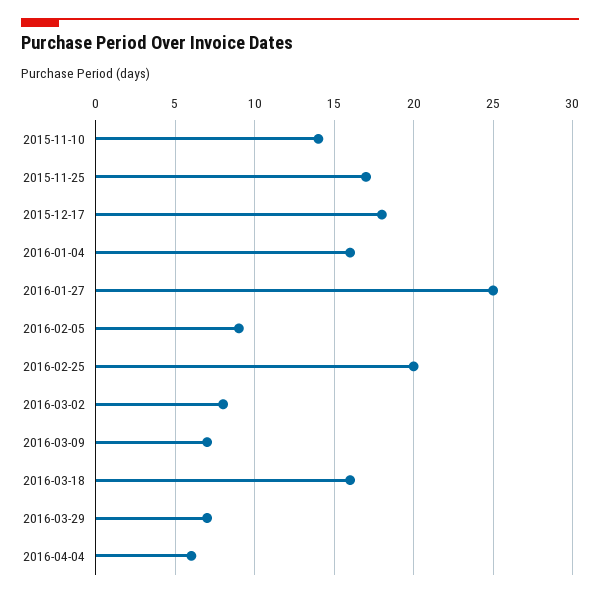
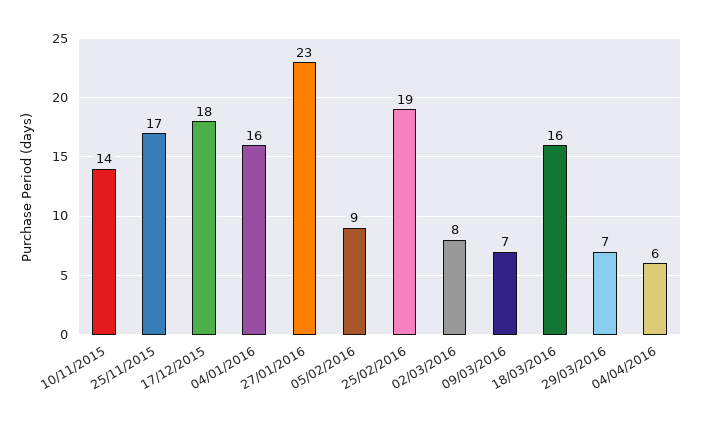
2016-01-27: 25 -> 23
2016-02-25: 20 -> 19

